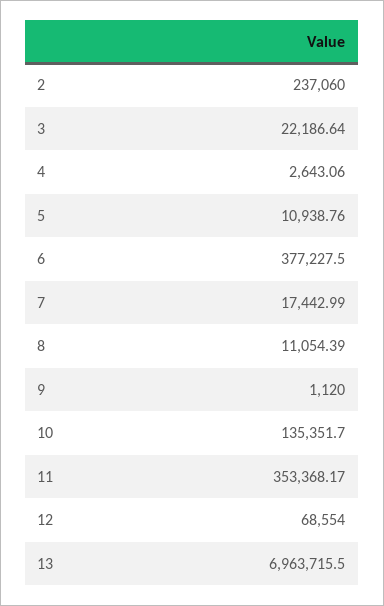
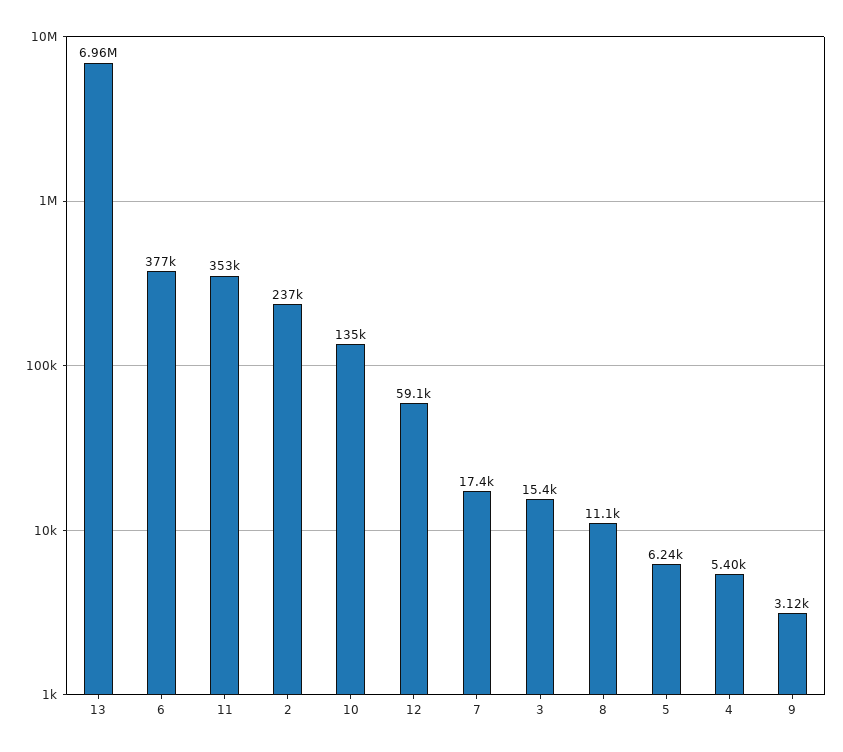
3: 22186.64 -> 15400
4: 2643.06 -> 5400
5: 10938.76 -> 6240
9: 1120 -> 3120
12: 68554 -> 59100

